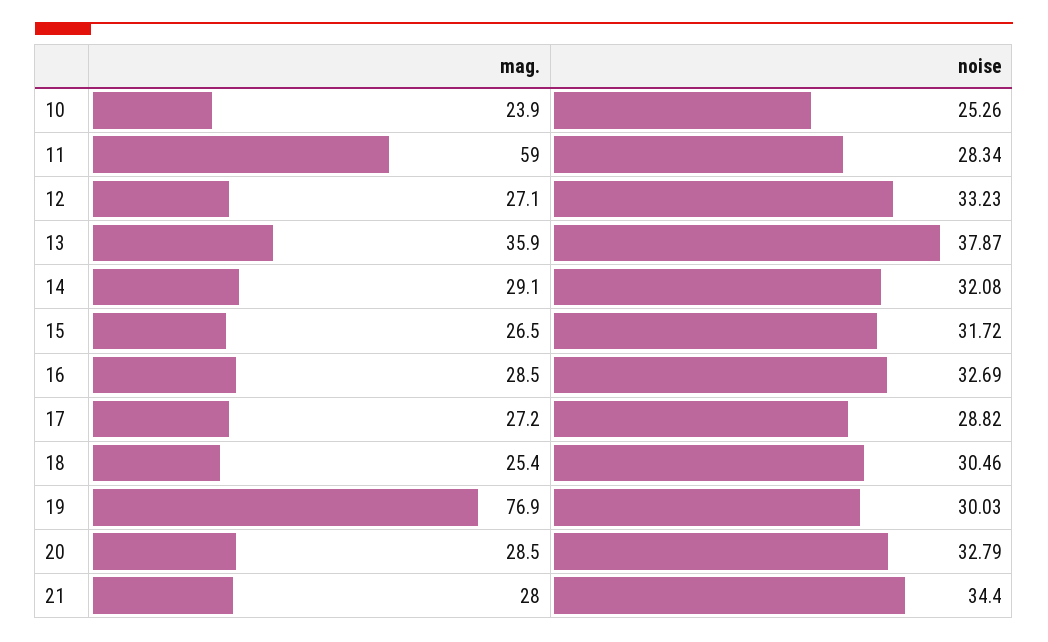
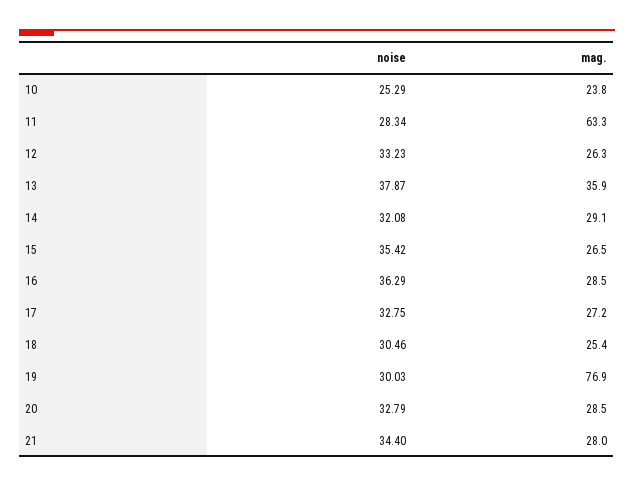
mag., 10: 23.9 -> 23.8
noise, 10: 25.26 -> 25.29
mag., 11: 59 -> 63.3
mag., 12: 27.1 -> 26.3
noise, 15: 31.72 -> 35.42
noise, 16: 32.69 -> 36.29
noise, 17: 28.82 -> 32.75

